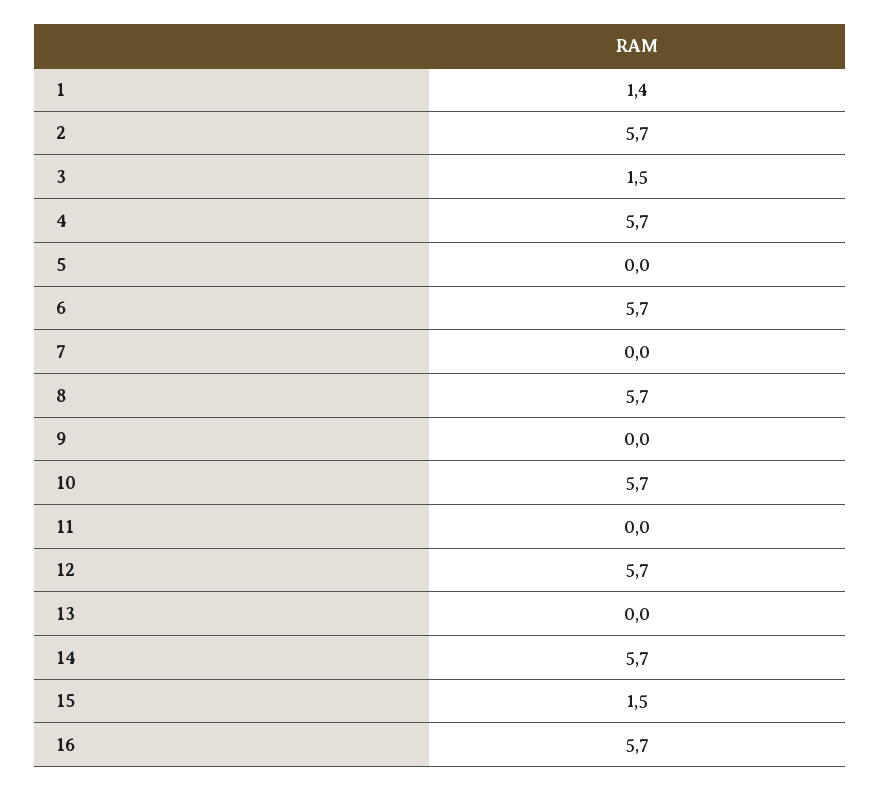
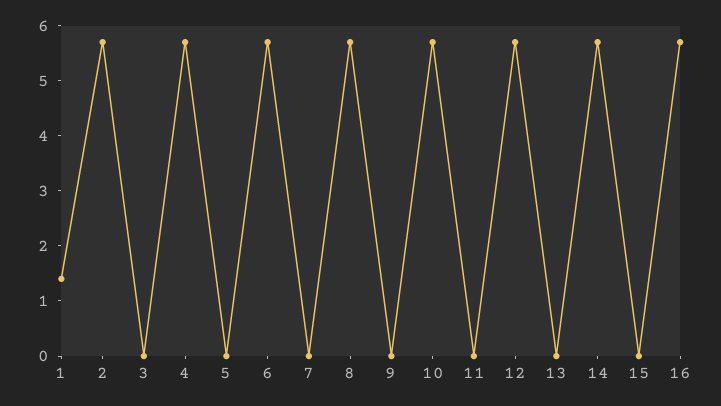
3: 1.5 -> 0
15: 1.5 -> 0

